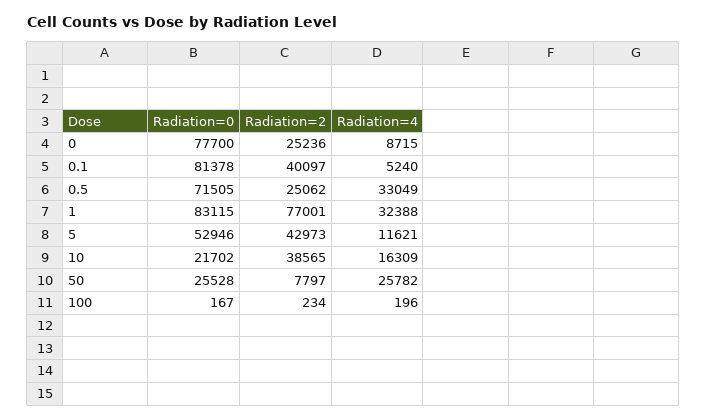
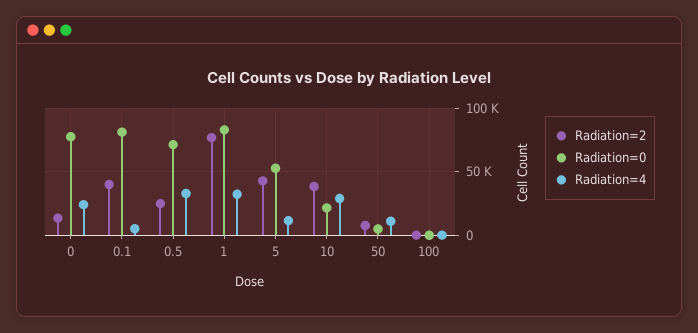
Radiation=2, 0: 25236 -> 15000
Radiation=4, 0: 8715 -> 25000
Radiation=4, 10: 16309 -> 30000
Radiation=0, 50: 25528 -> 5000
Radiation=4, 50: 25782 -> 10000

